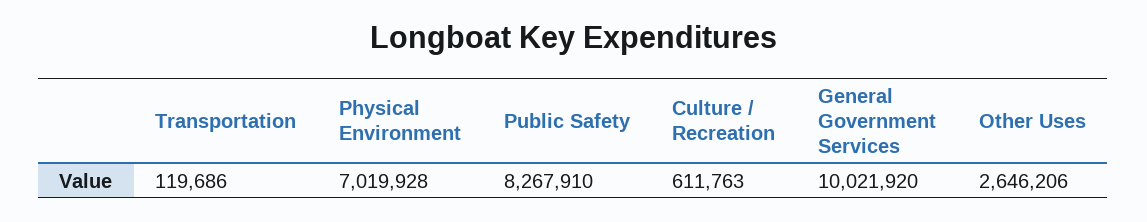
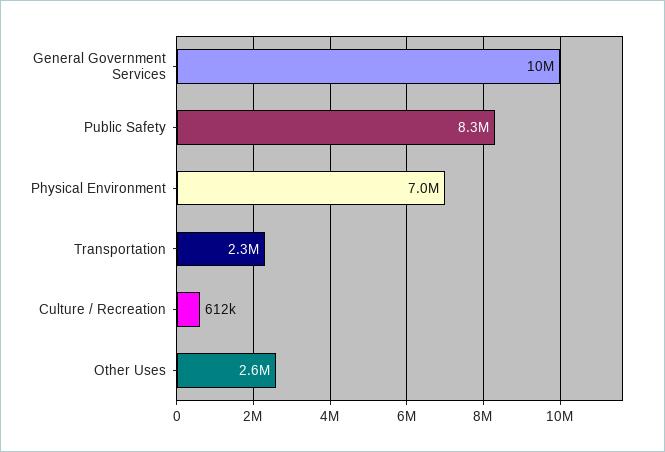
Transportation: 119686 -> 2300000

